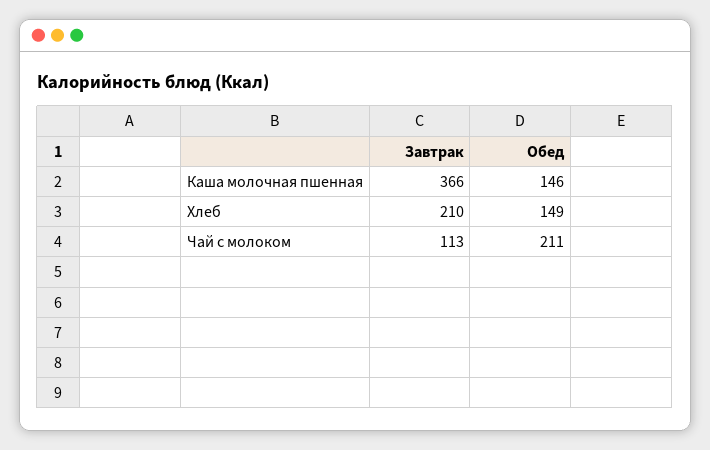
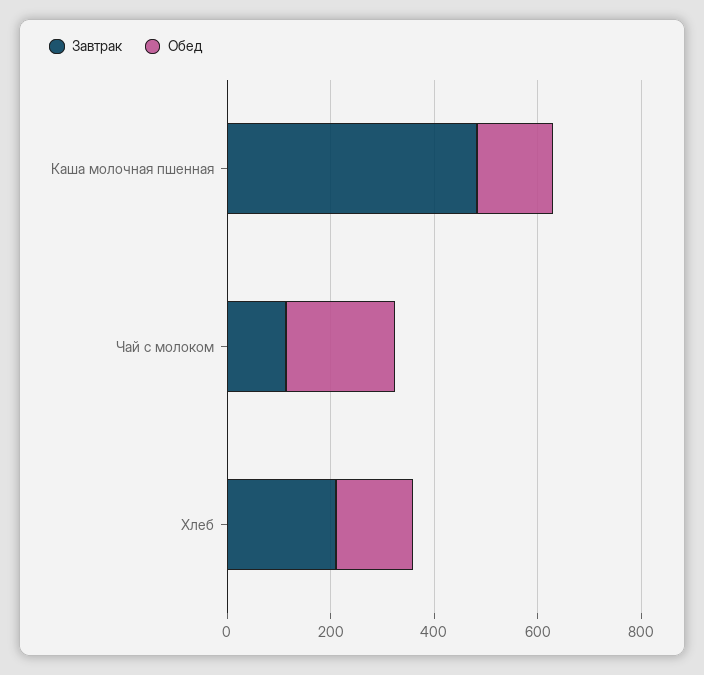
Завтрак, Каша молочная пшенная: 366 -> 500

